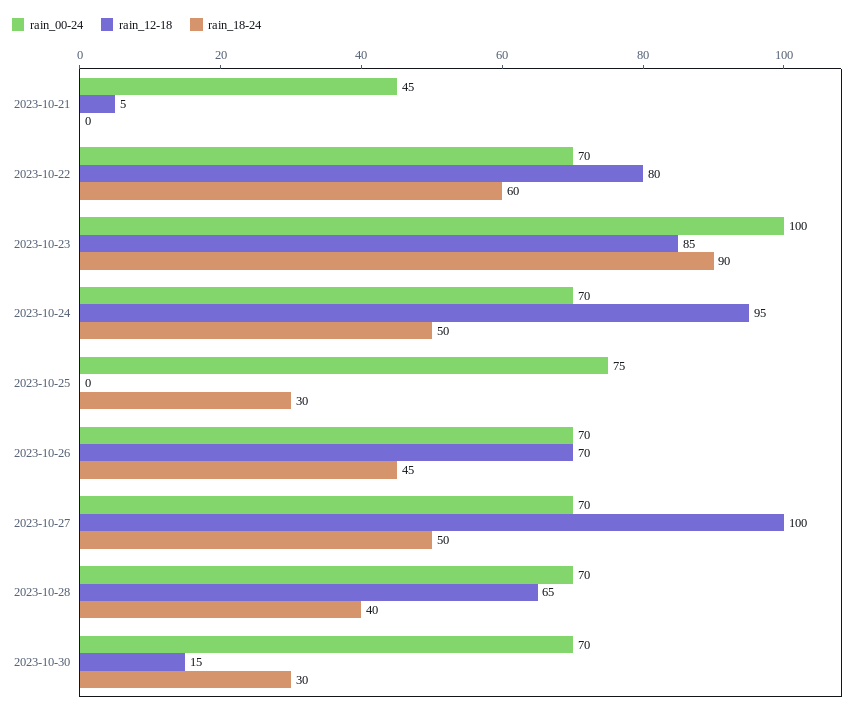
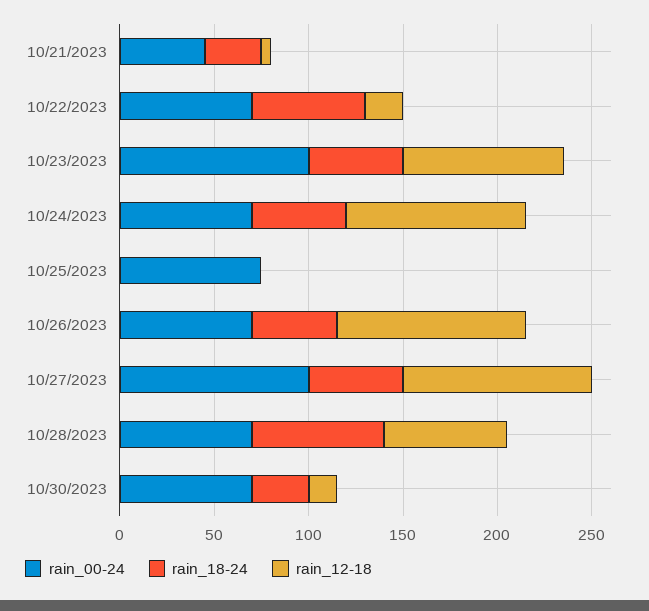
rain_18-24, 2023-10-21: 0 -> 30
rain_12-18, 2023-10-22: 80 -> 20
rain_18-24, 2023-10-23: 90 -> 50
rain_18-24, 2023-10-25: 30 -> 0
rain_12-18, 2023-10-26: 70 -> 100
rain_00-24, 2023-10-27: 70 -> 100
rain_18-24, 2023-10-28: 40 -> 70

